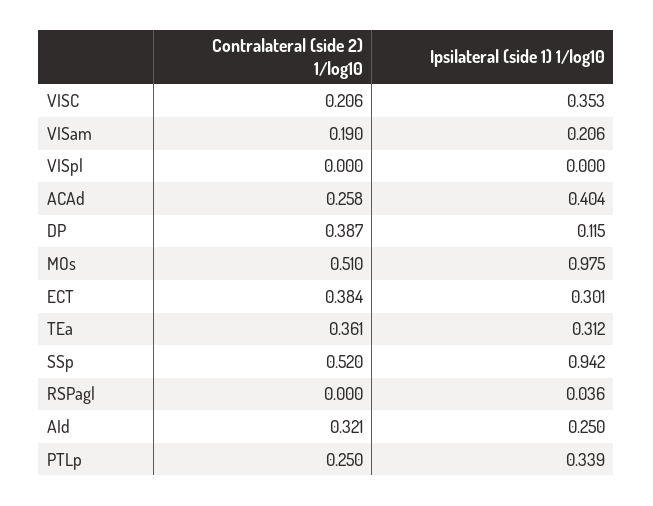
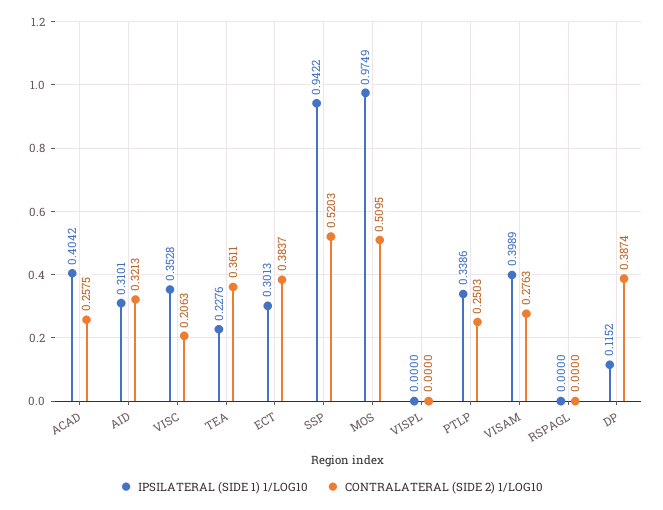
Contralateral (side 2) 1/log10, VISam: 0.19 -> 0.2763
Ipsilateral (side 1) 1/log10, VISam: 0.206 -> 0.3989
Ipsilateral (side 1) 1/log10, TEa: 0.312 -> 0.2276
Ipsilateral (side 1) 1/log10, RSPagl: 0.036 -> 0
Ipsilateral (side 1) 1/log10, AId: 0.25 -> 0.3101

